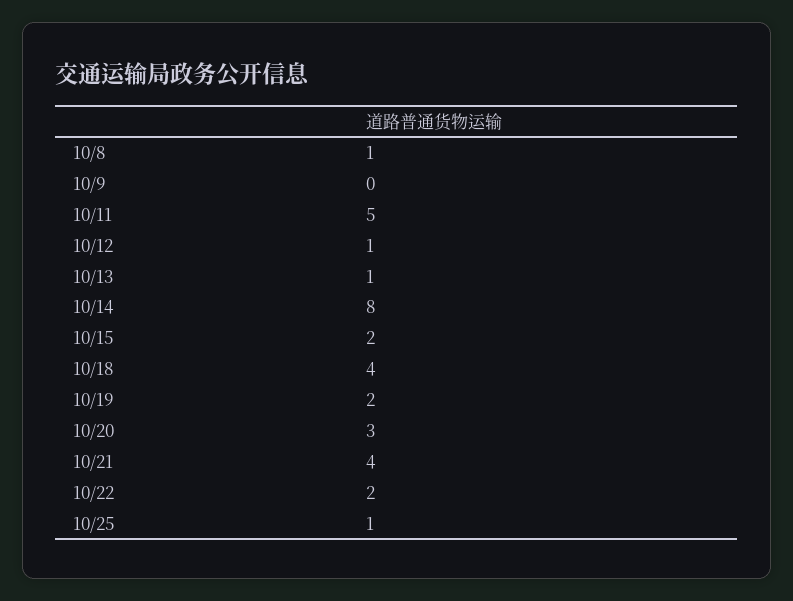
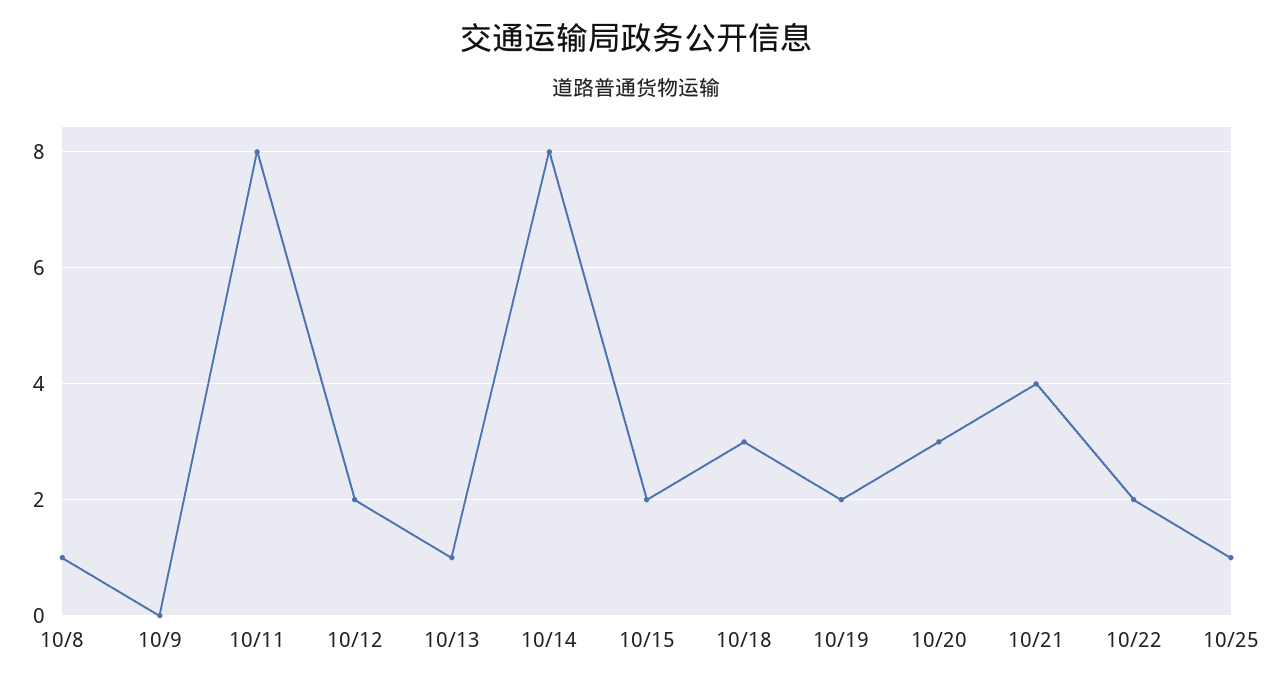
10/11: 5 -> 8
10/12: 1 -> 2
10/18: 4 -> 3

